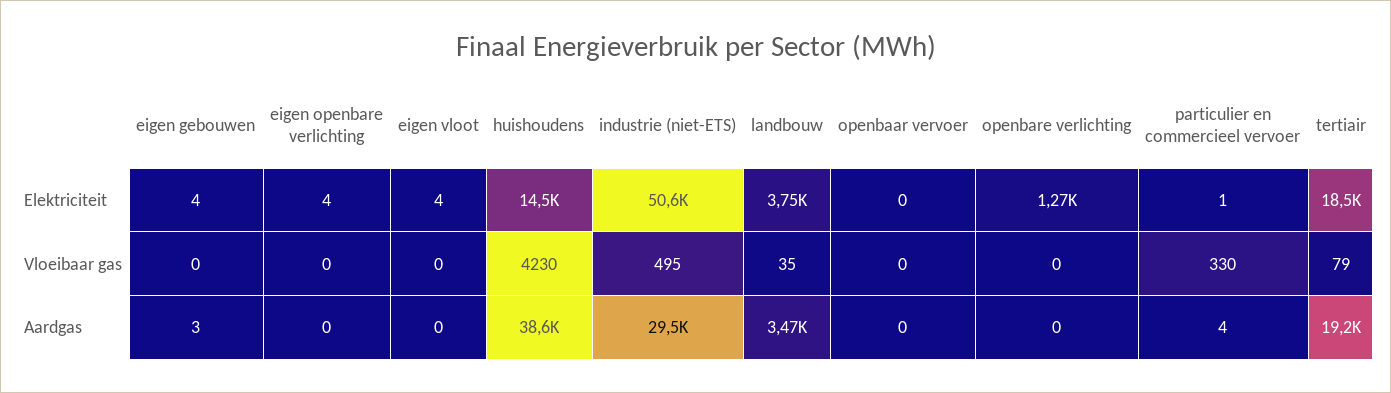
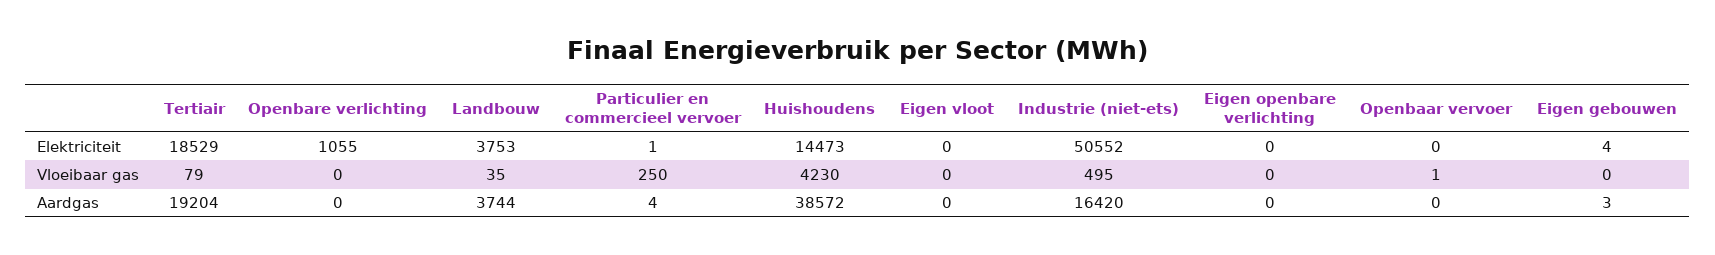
eigen openbare verlichting, Elektriciteit: 4 -> 0
eigen vloot, Elektriciteit: 4 -> 0
openbare verlichting, Elektriciteit: 1270 -> 1055
openbaar vervoer, Vloeibaar gas: 0 -> 1
particulier en commercieel vervoer, Vloeibaar gas: 330 -> 250
industrie (niet-ETS), Aardgas: 29500 -> 16420
landbouw, Aardgas: 3470 -> 3744

